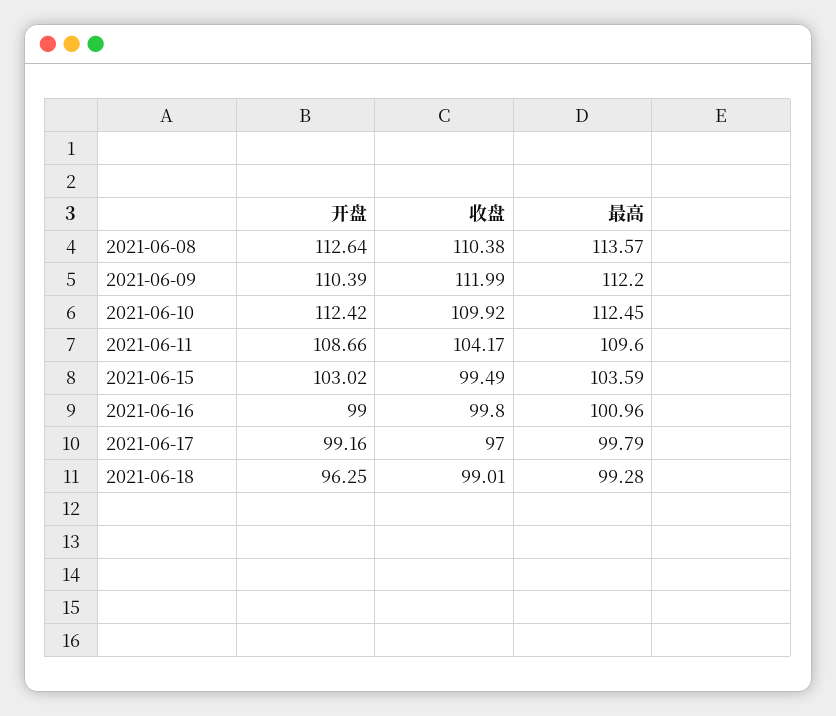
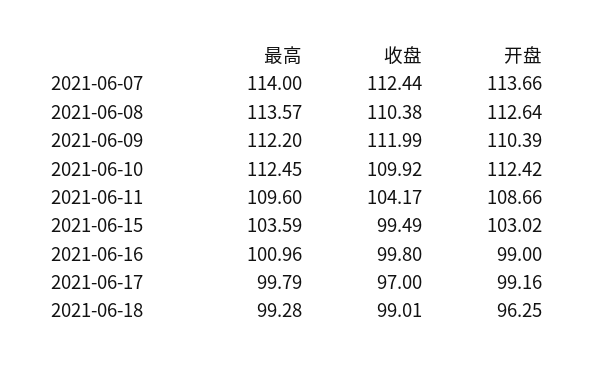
最高, 2021-06-07: none -> 114
收盘, 2021-06-07: none -> 112.44
开盘, 2021-06-07: none -> 113.66

